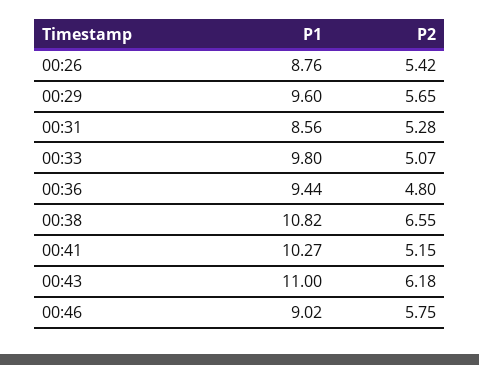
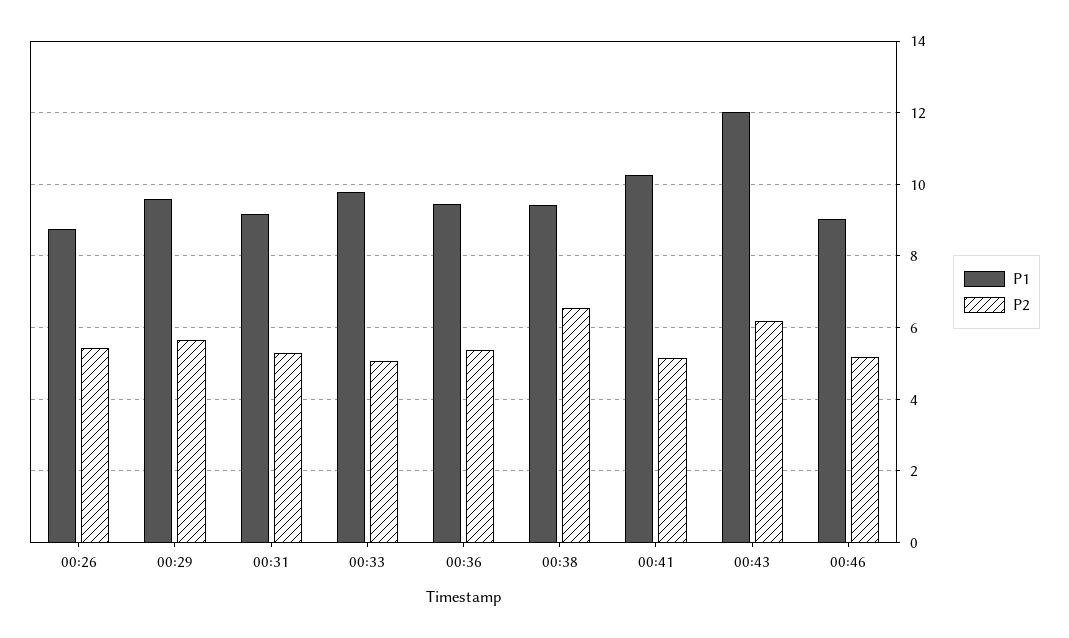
P1, 00:31: 8.56 -> 9.2
P2, 00:36: 4.8 -> 5.4
P1, 00:38: 10.82 -> 9.4
P1, 00:43: 11 -> 12
P2, 00:46: 5.75 -> 5.2

